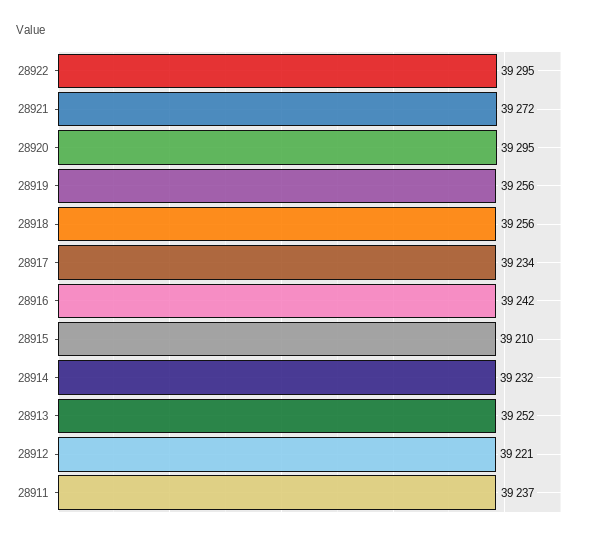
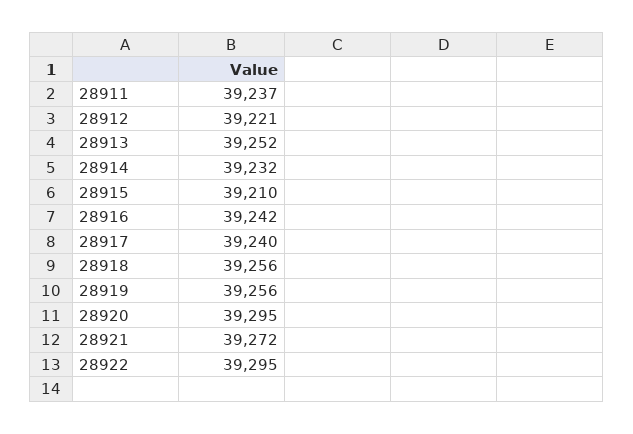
28917: 39234 -> 39240

